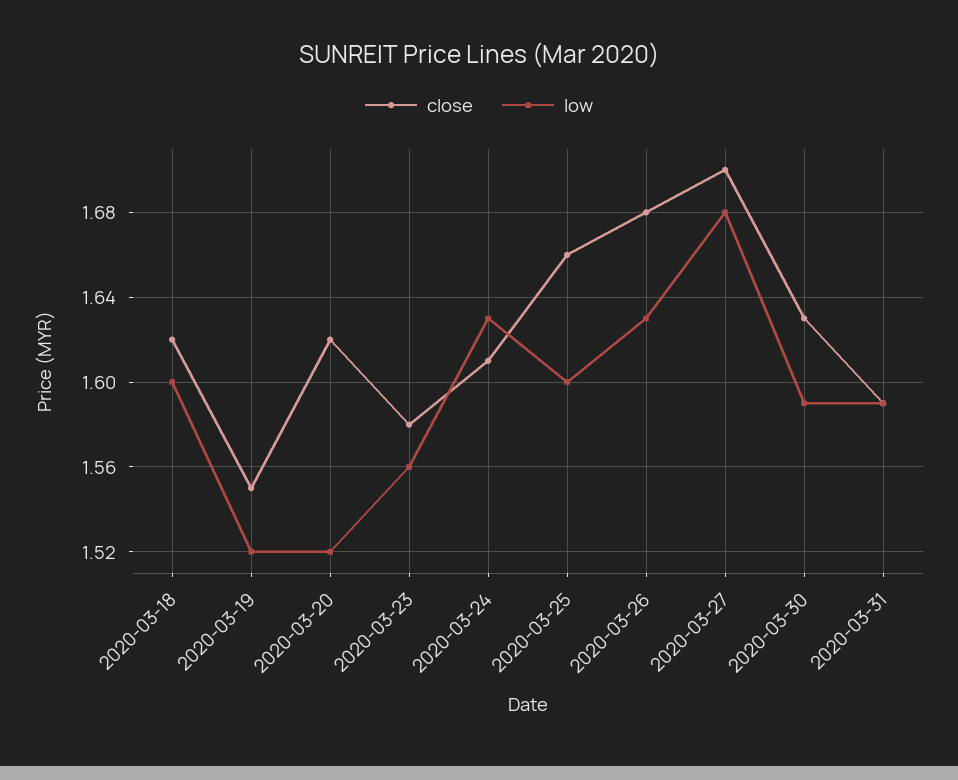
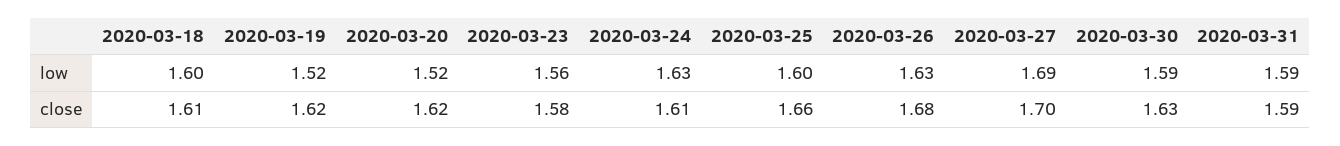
close, 2020-03-18: 1.62 -> 1.61
close, 2020-03-19: 1.55 -> 1.62
low, 2020-03-27: 1.68 -> 1.69

